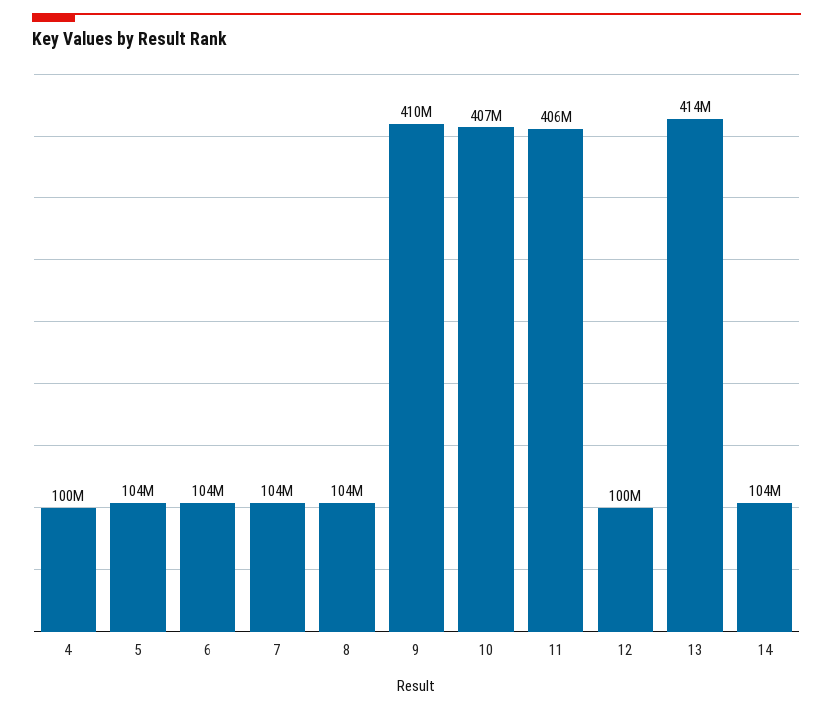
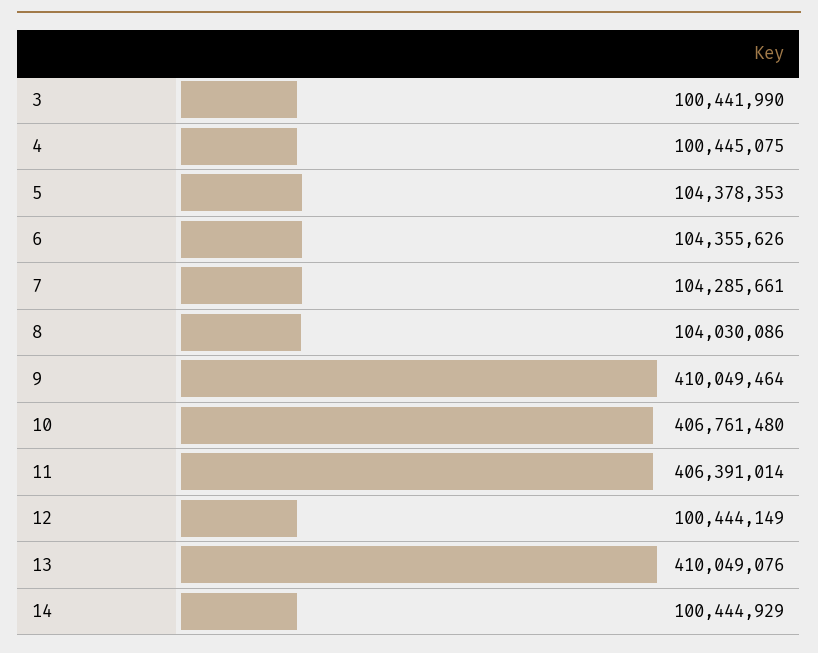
13: 414000000 -> 410049076
14: 104000000 -> 100444929
3: none -> 100441990

